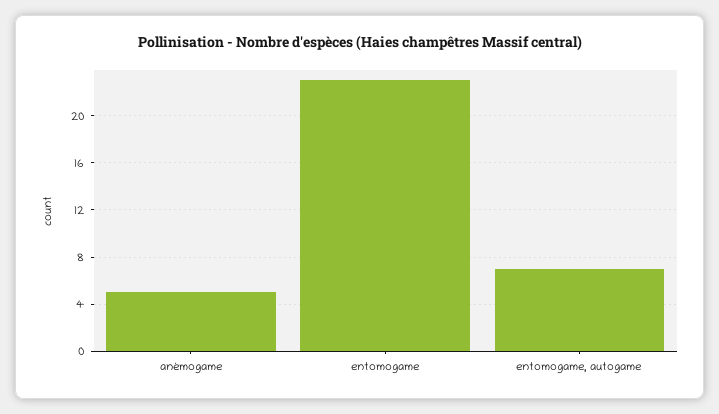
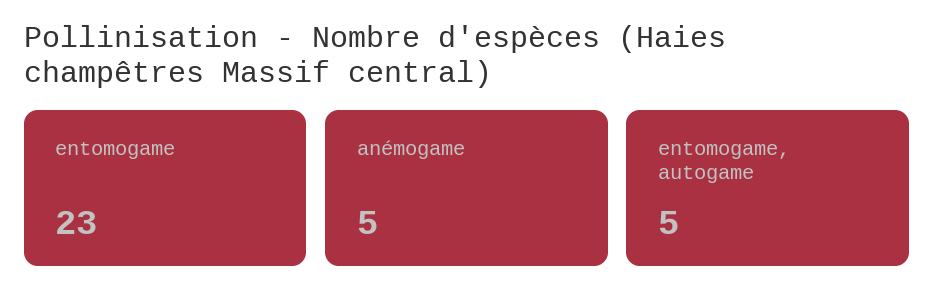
entomogame, autogame: 7 -> 5

